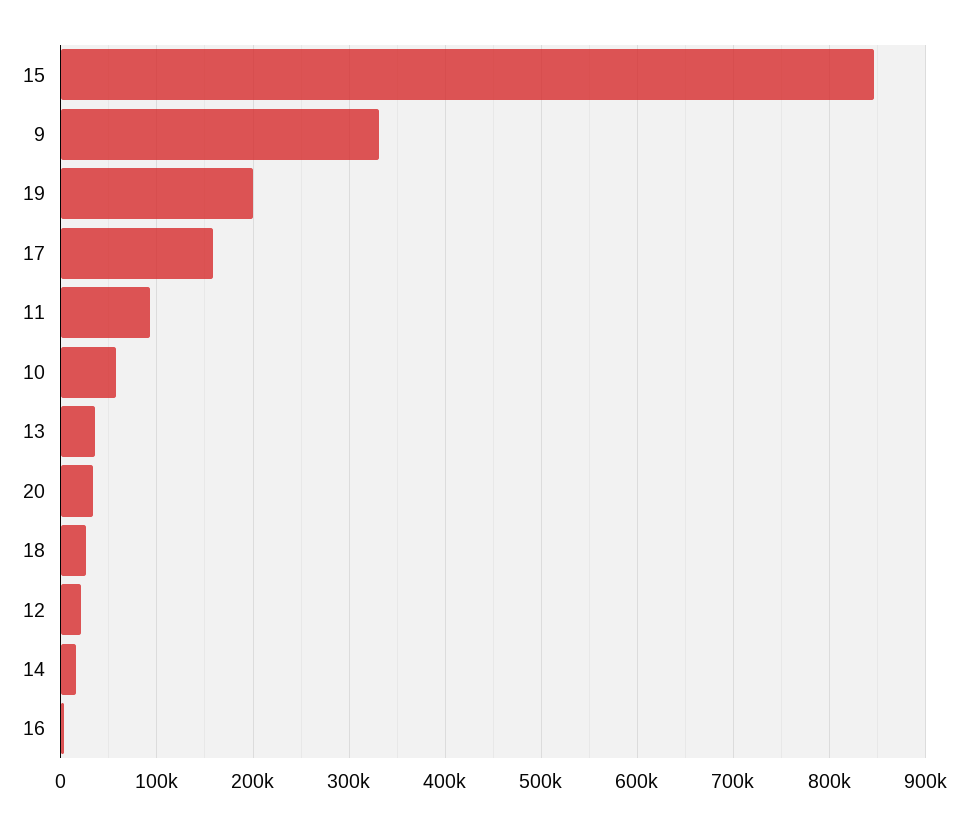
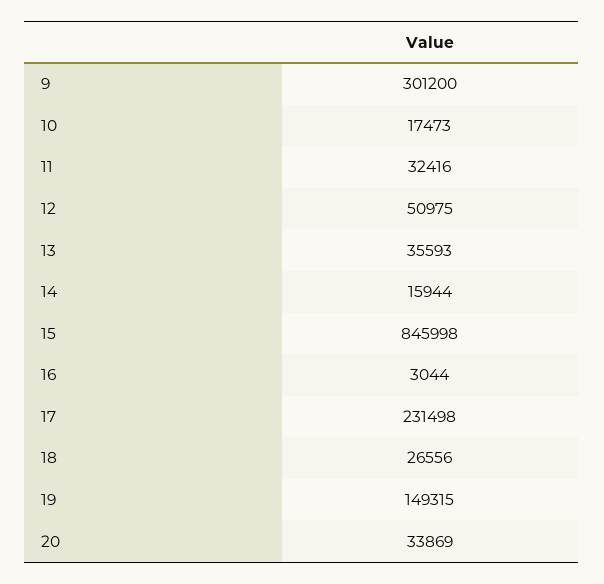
9: 330000 -> 301200
19: 200000 -> 149315
17: 160000 -> 231498
11: 90000 -> 32416
10: 60000 -> 17473
12: 20000 -> 50975

